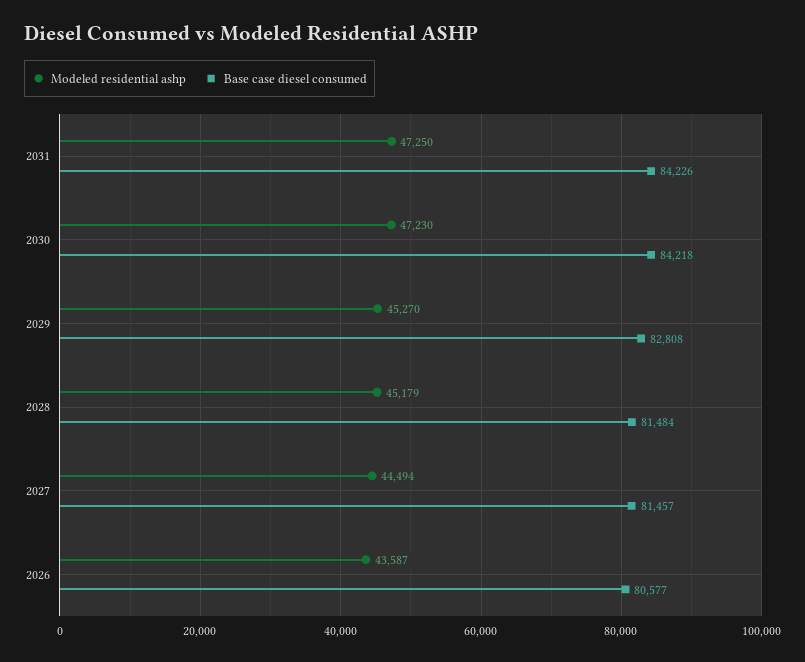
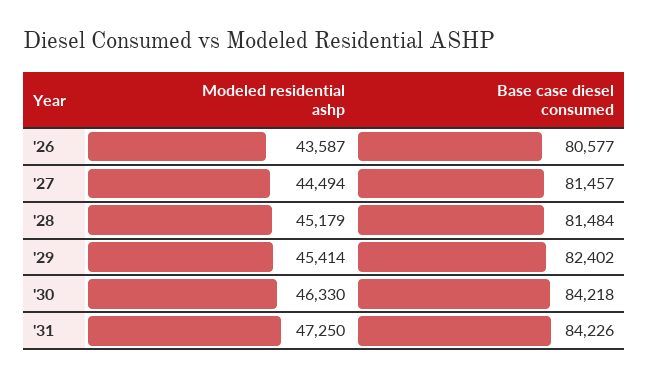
Modeled residential ashp, 2030: 47230 -> 46330
Modeled residential ashp, 2029: 45270 -> 45414
Base case diesel consumed, 2029: 82808 -> 82402

